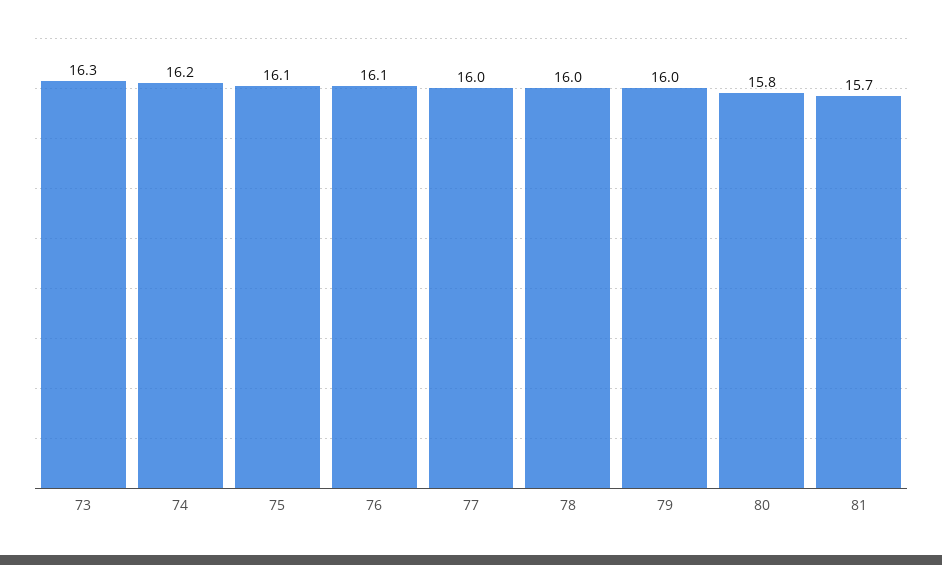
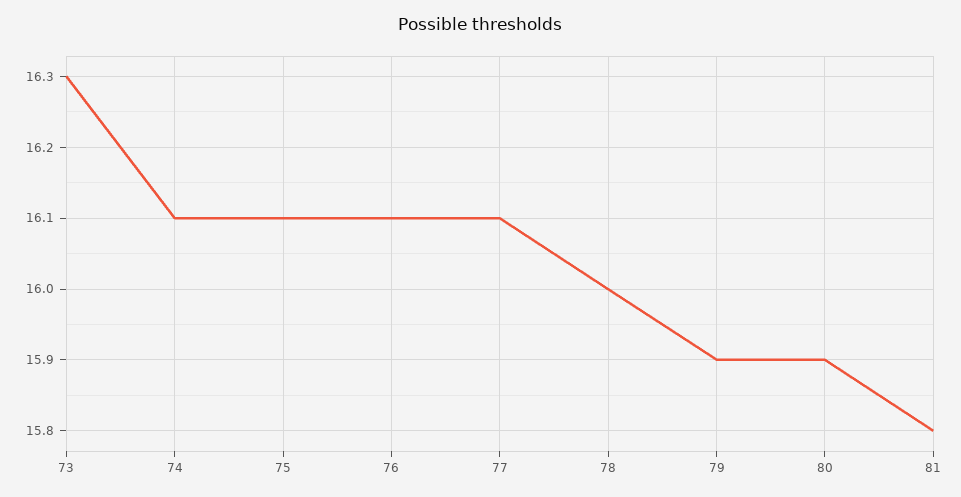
74: 16.2 -> 16.1
77: 16 -> 16.1
79: 16 -> 15.9
80: 15.8 -> 15.9
81: 15.7 -> 15.8

